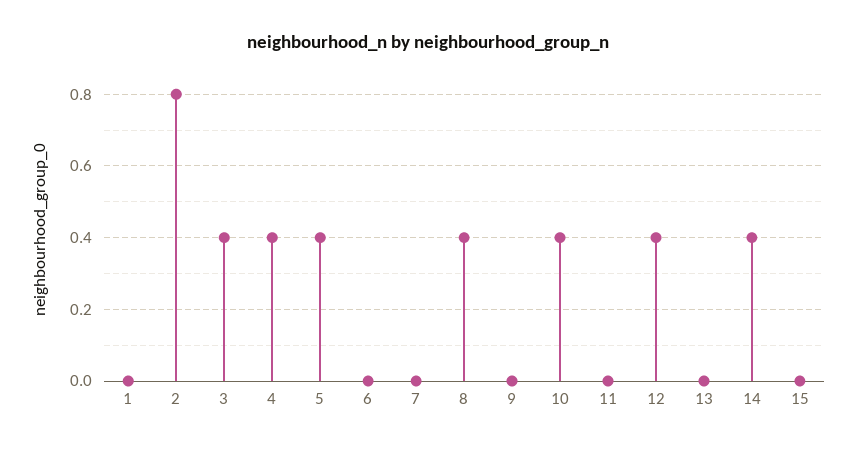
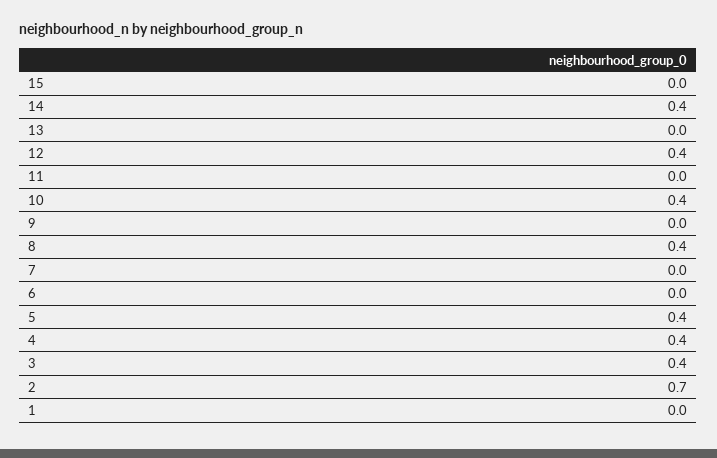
2: 0.8 -> 0.7

